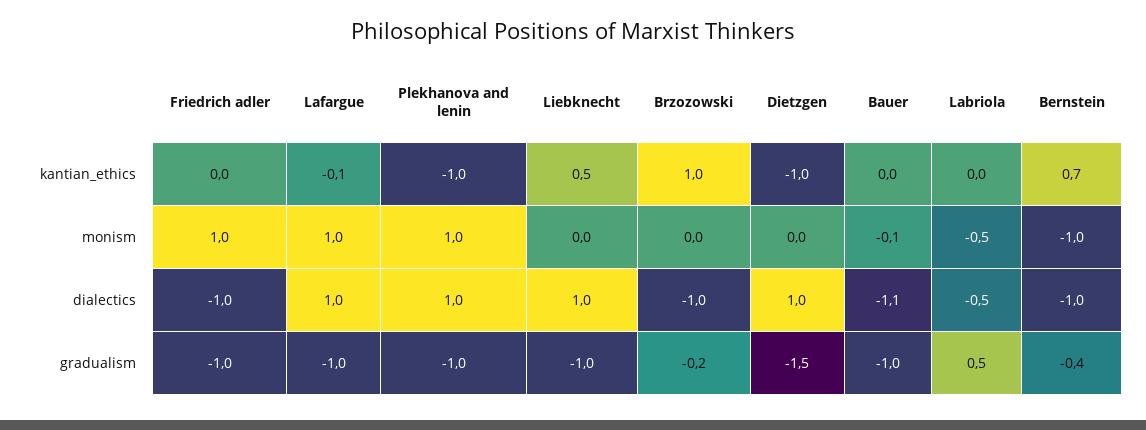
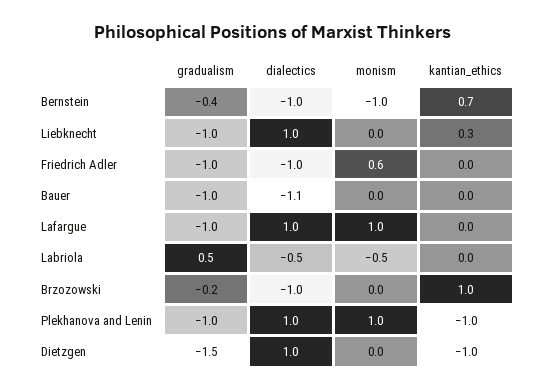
Lafargue, kantian_ethics: -0.1 -> 0
Liebknecht, kantian_ethics: 0.5 -> 0.3
Friedrich adler, monism: 1 -> 0.6
Bauer, monism: -0.1 -> 0

